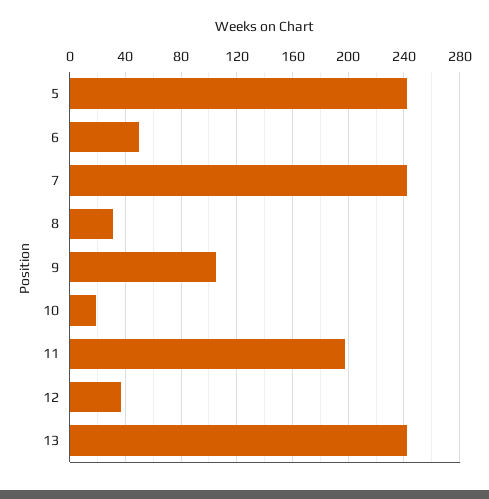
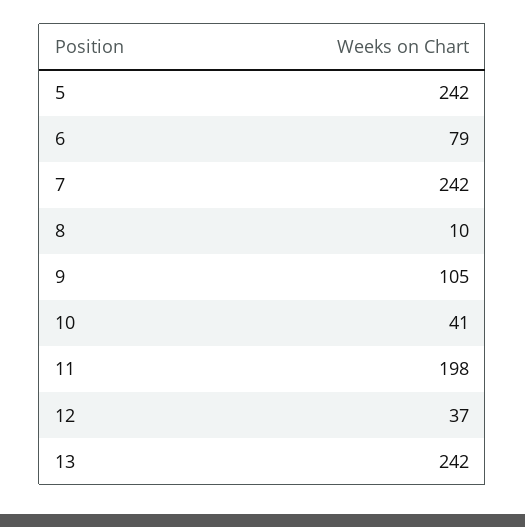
6: 50 -> 79
8: 30 -> 10
10: 20 -> 41

